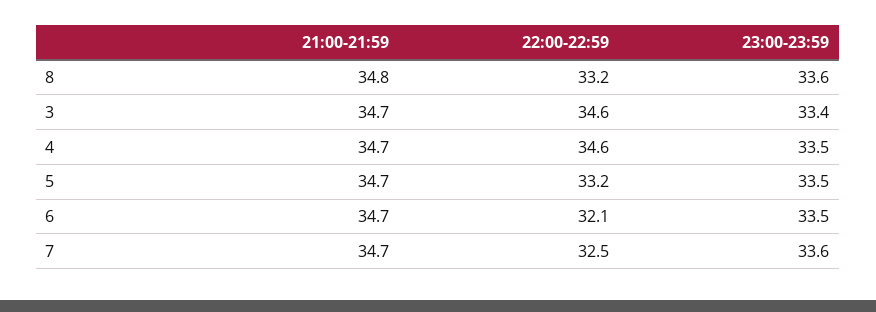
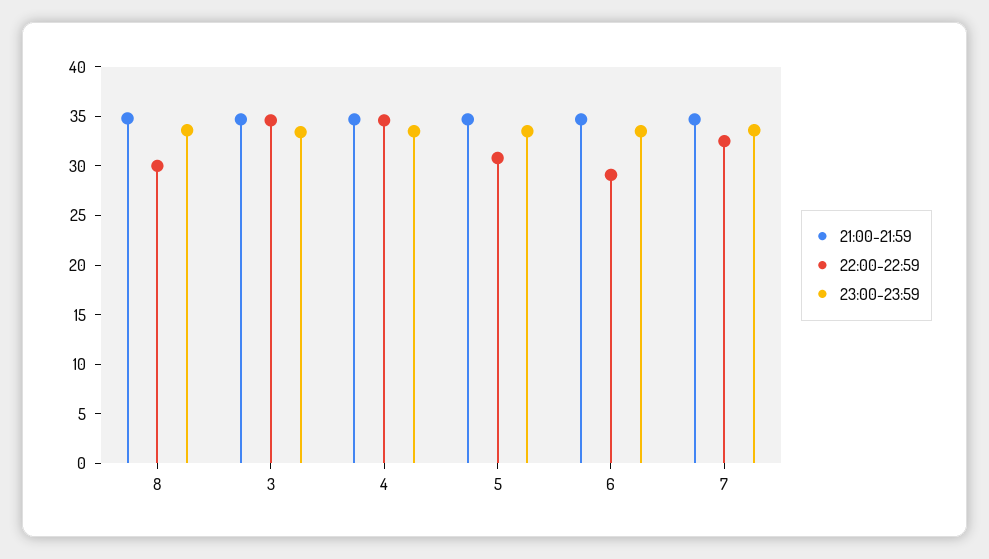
22:00-22:59, 8: 33.2 -> 30
22:00-22:59, 5: 33.2 -> 31
22:00-22:59, 6: 32.1 -> 29

